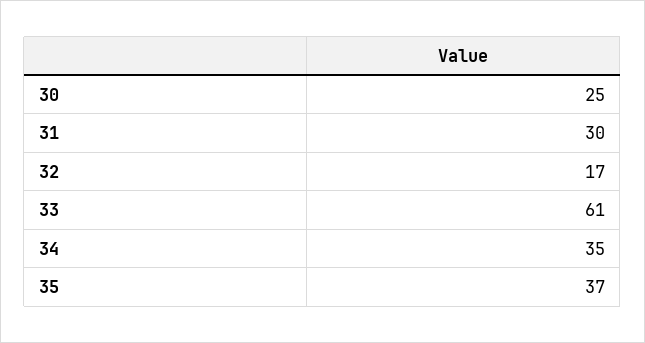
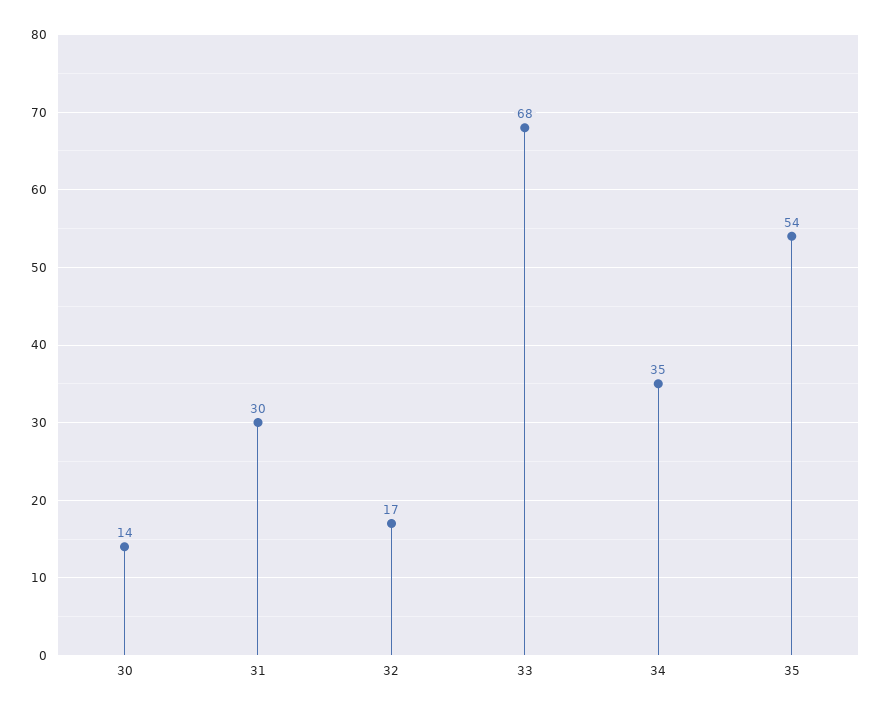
30: 25 -> 14
33: 61 -> 68
35: 37 -> 54

